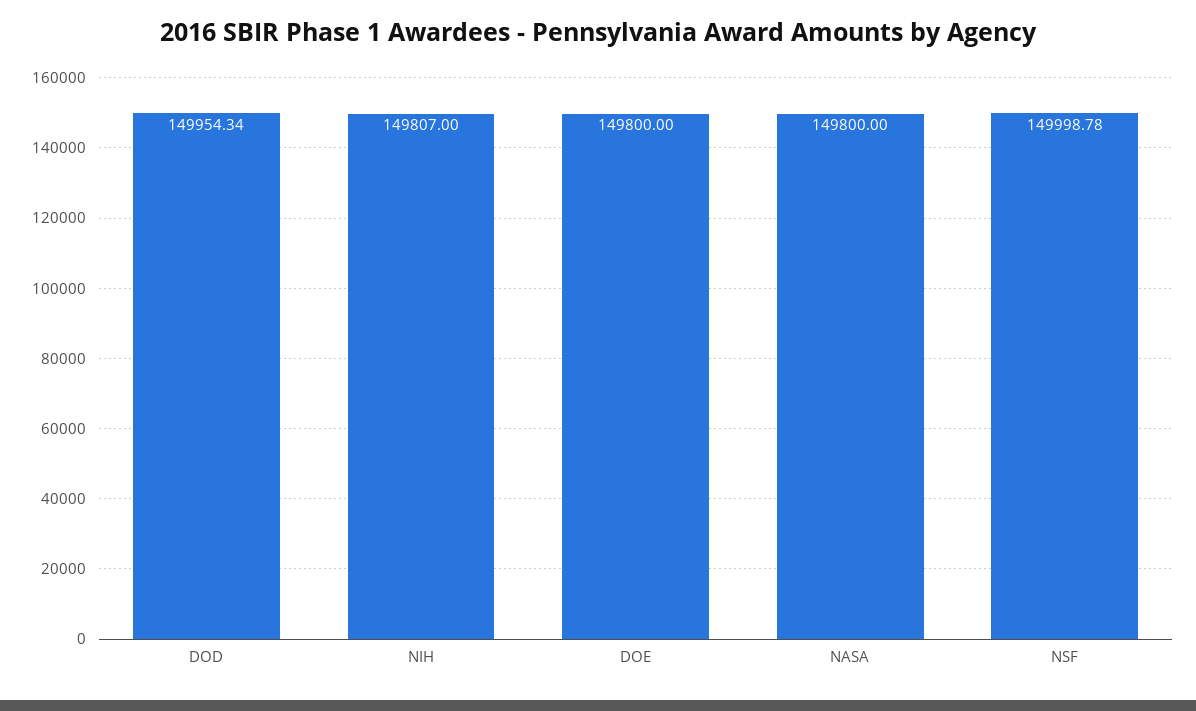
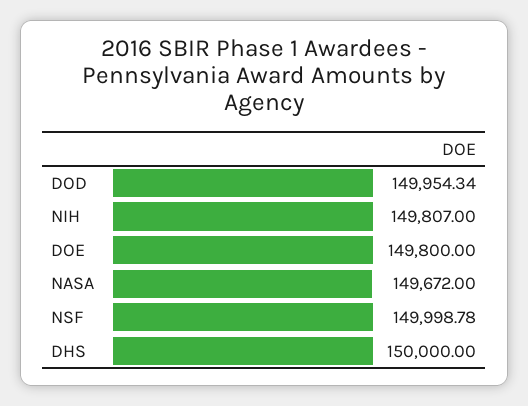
NASA: 149800 -> 149672
DHS: none -> 150000

